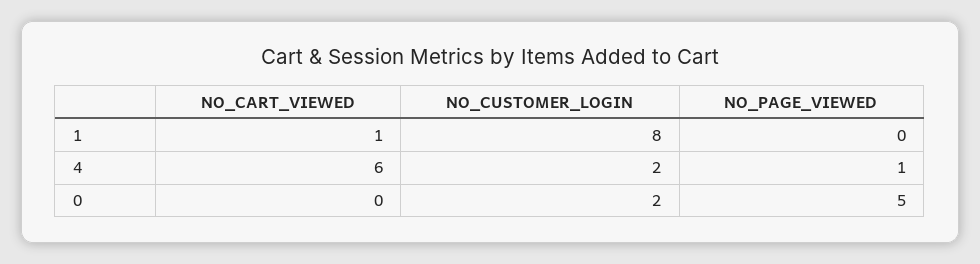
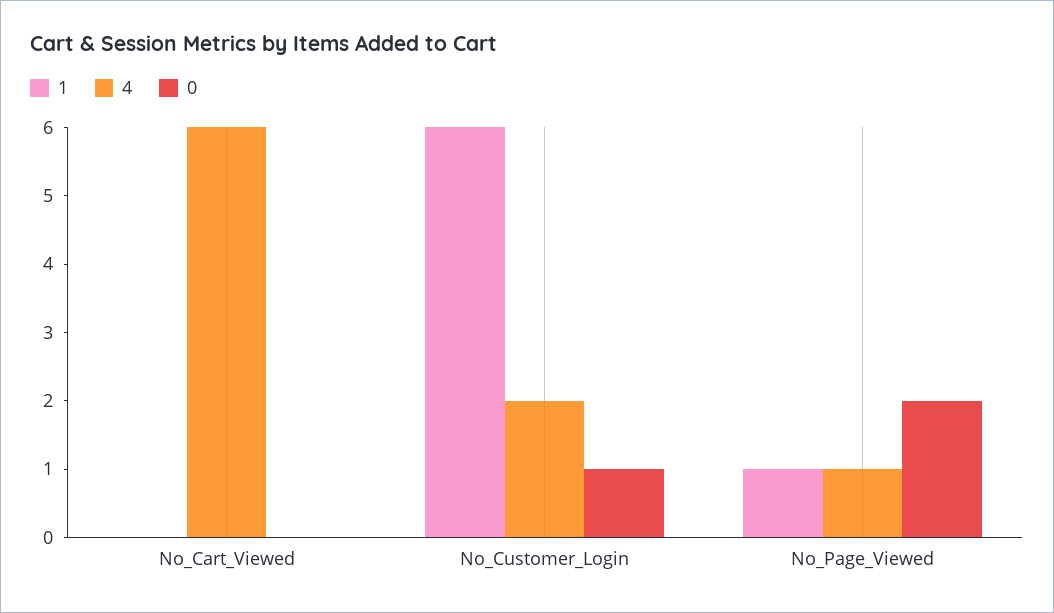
1, NO_CART_VIEWED: 1 -> 0
1, NO_CUSTOMER_LOGIN: 8 -> 6
1, NO_PAGE_VIEWED: 0 -> 1
0, NO_CUSTOMER_LOGIN: 2 -> 1
0, NO_PAGE_VIEWED: 5 -> 2

